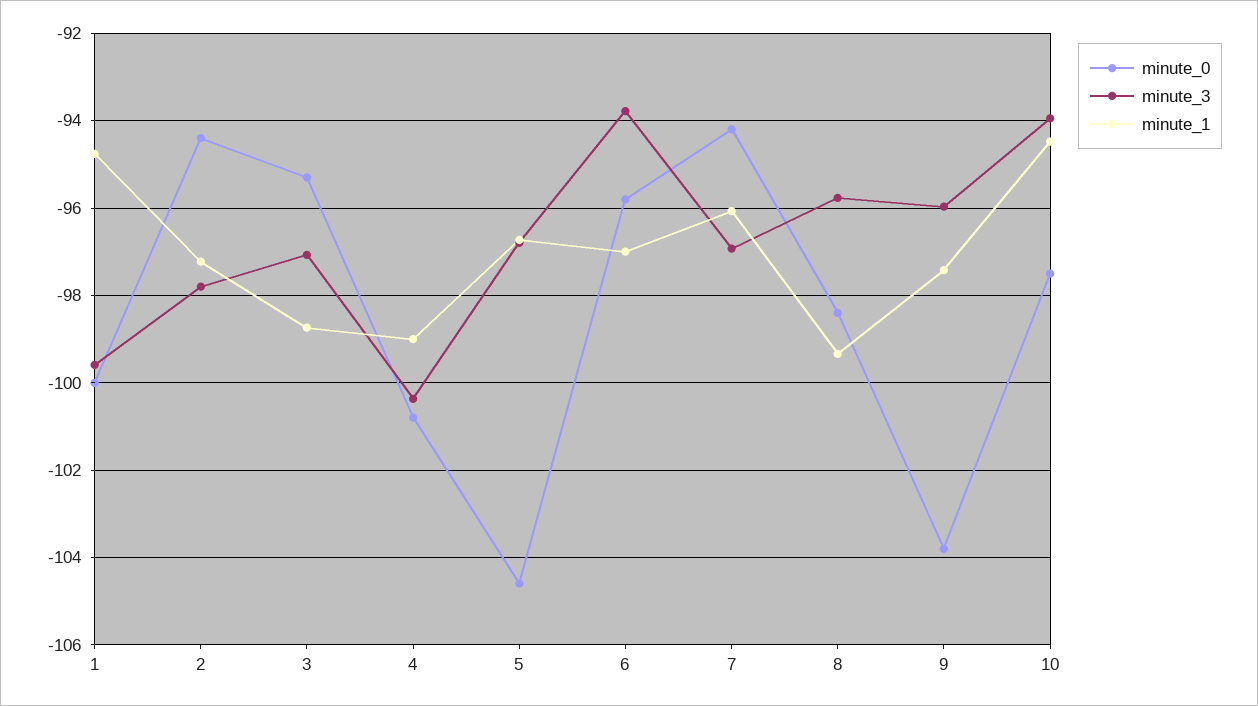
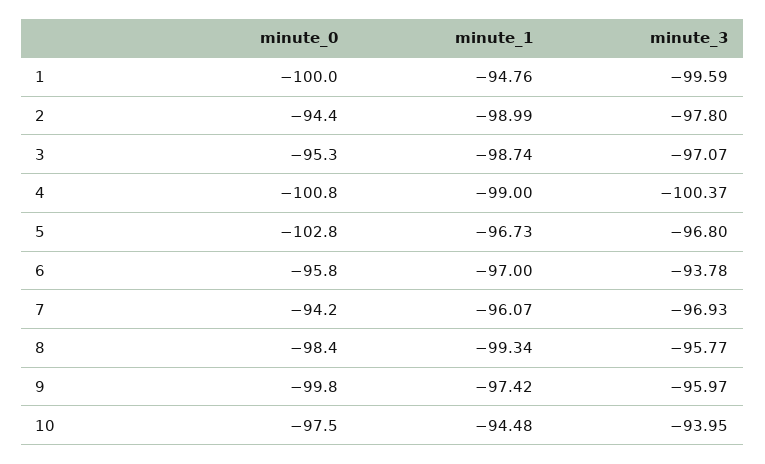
minute_1, 2: -97.2 -> -98.99
minute_0, 5: -104.6 -> -102.8
minute_0, 9: -103.8 -> -99.8

